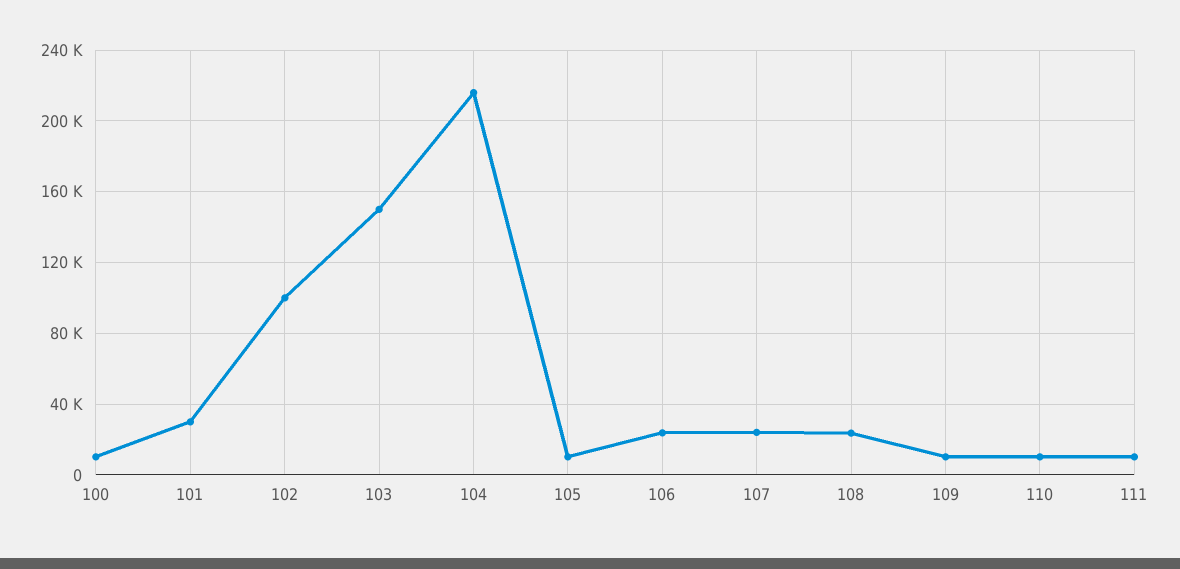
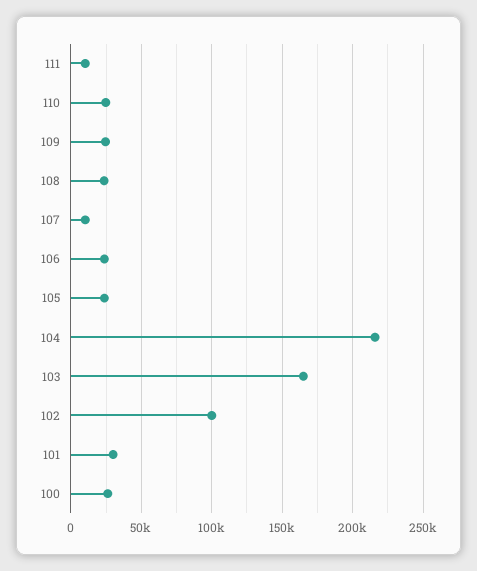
100: 10000 -> 25000
103: 150000 -> 165000
105: 10000 -> 25000
107: 25000 -> 10000
109: 10000 -> 25000
110: 10000 -> 25000

